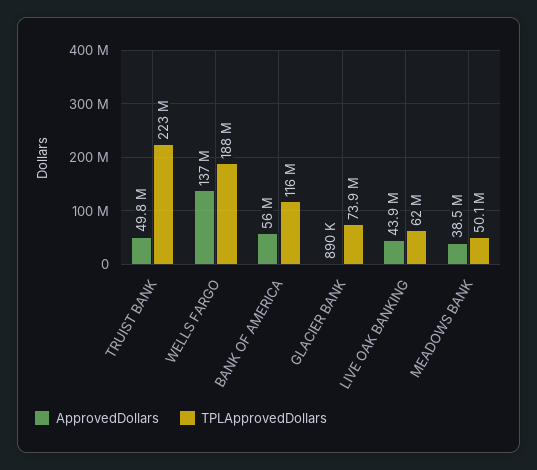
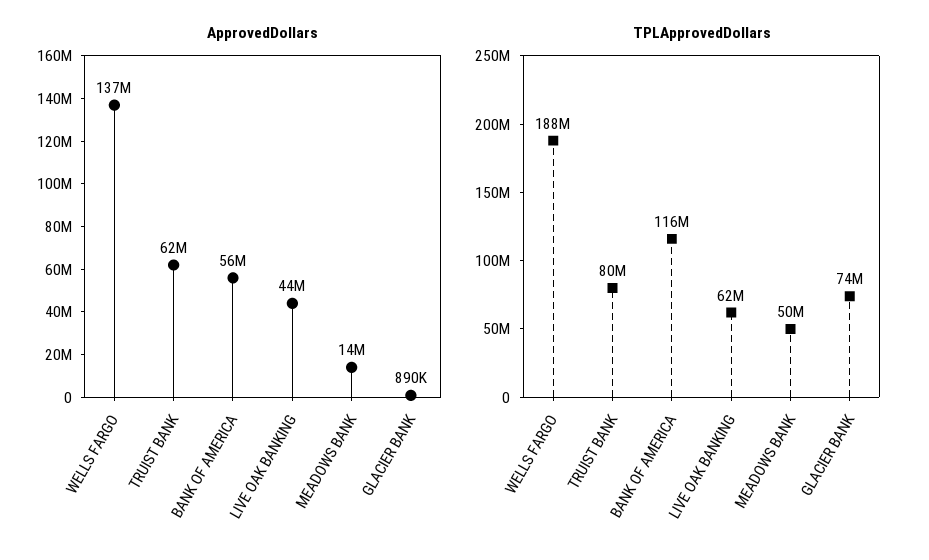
ApprovedDollars, TRUIST BANK: 49800000 -> 62000000
TPLApprovedDollars, TRUIST BANK: 223000000 -> 80000000
ApprovedDollars, MEADOWS BANK: 38500000 -> 14000000

